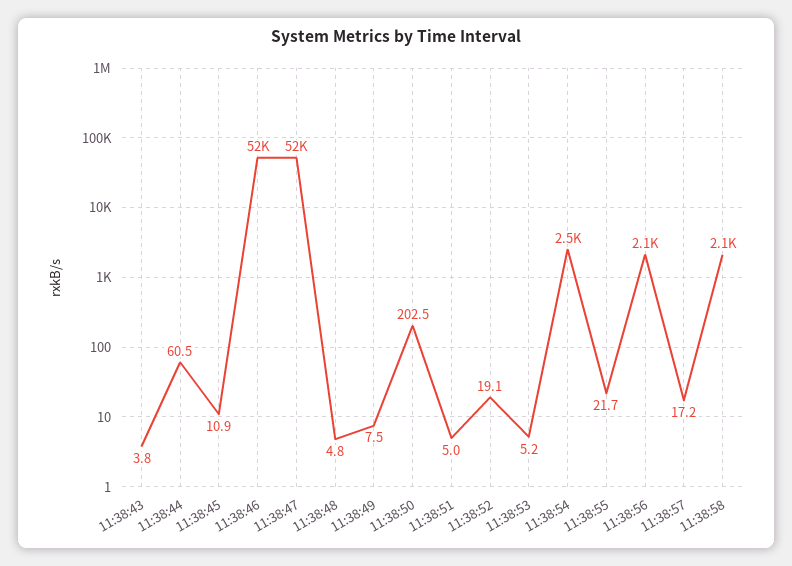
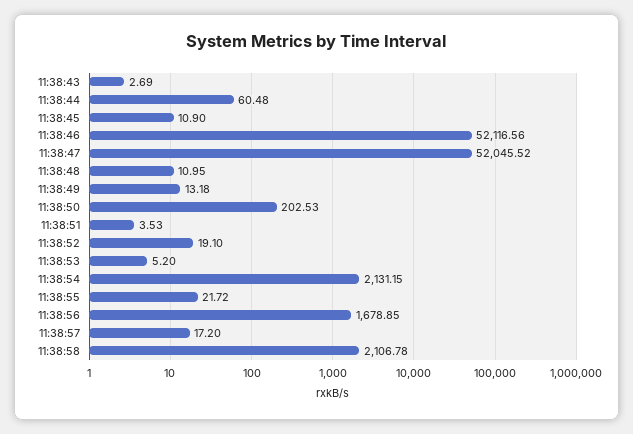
11:38:43: 3.8 -> 2.69
11:38:48: 4.8 -> 10.95
11:38:49: 7.5 -> 13.18
11:38:51: 5 -> 3.53
11:38:54: 2500 -> 2131.15
11:38:56: 2100 -> 1678.85

